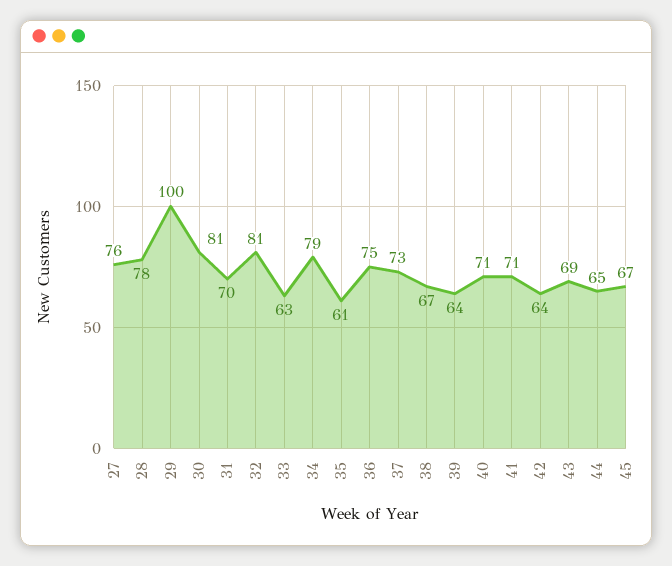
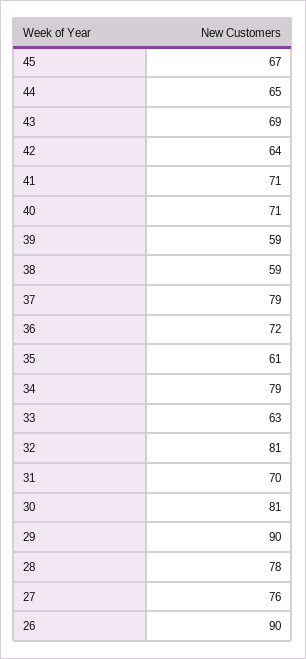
29: 100 -> 90
36: 75 -> 72
37: 73 -> 79
38: 67 -> 59
39: 64 -> 59
26: none -> 90

